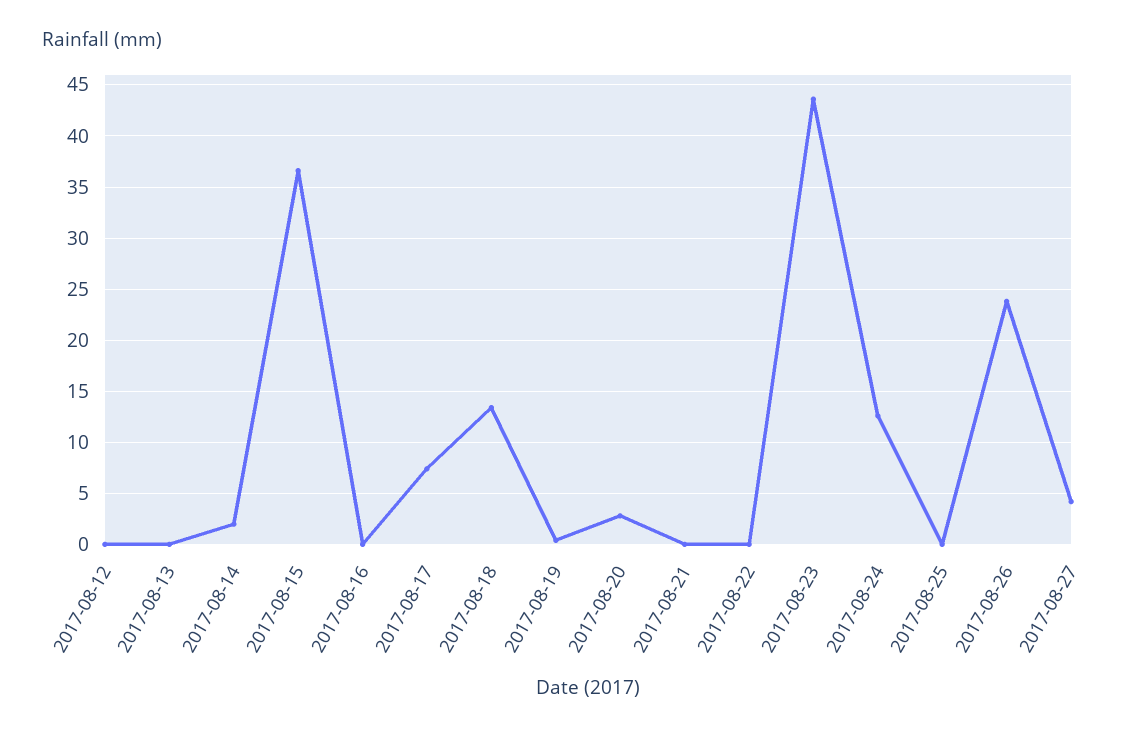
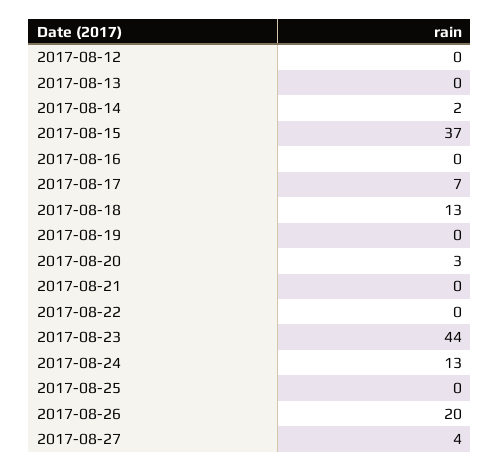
2017-08-26: 24 -> 20

